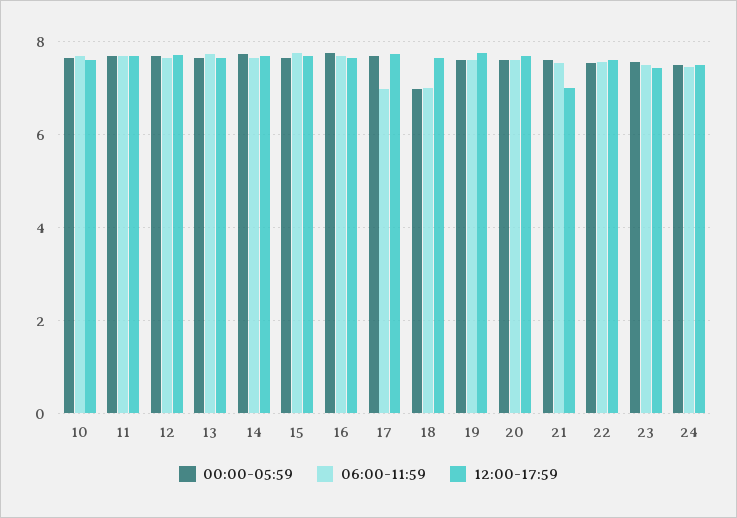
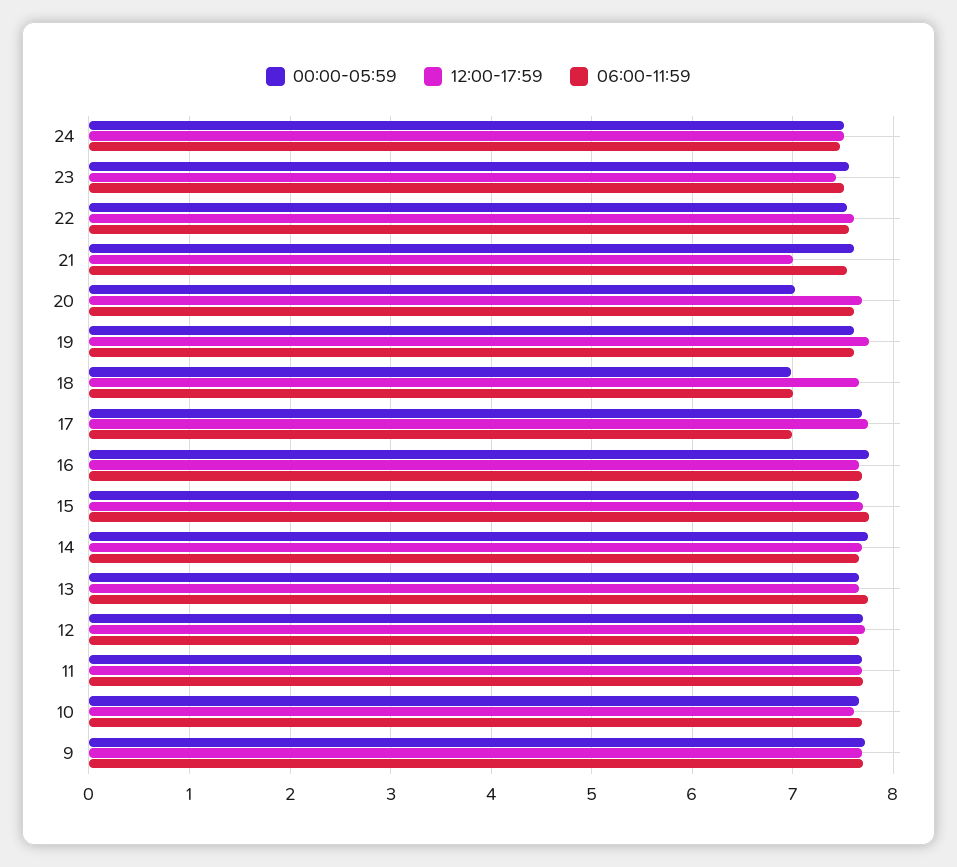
00:00-05:59, 20: 7.6 -> 7
00:00-05:59, 9: none -> 7.7
12:00-17:59, 9: none -> 7.7
06:00-11:59, 9: none -> 7.7

